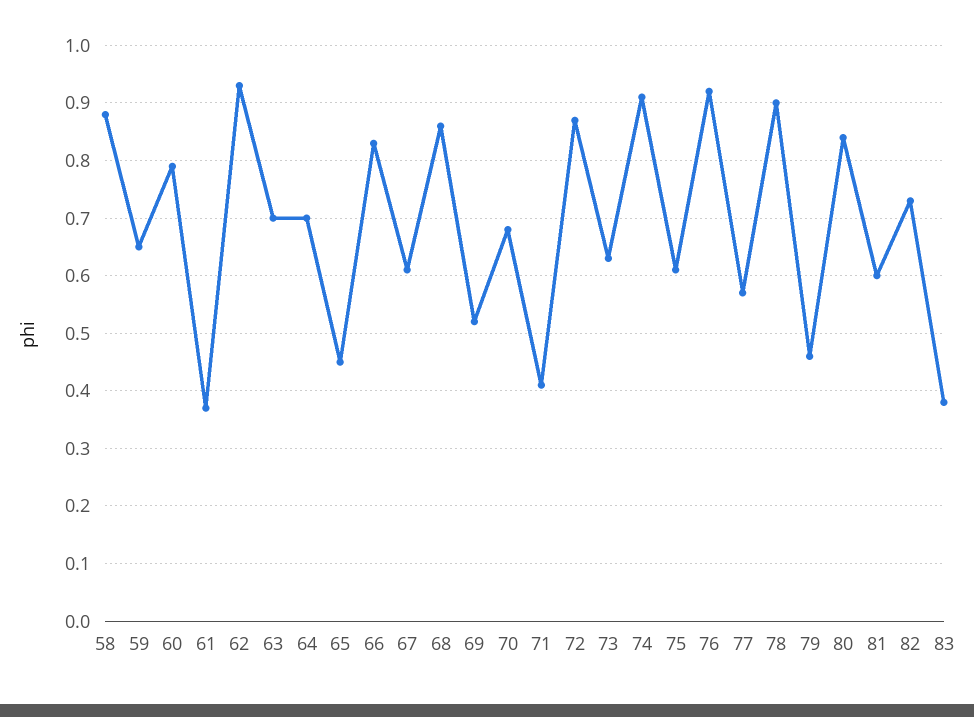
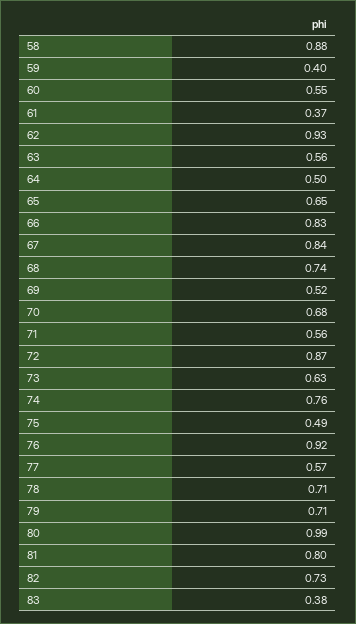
59: 0.65 -> 0.4
60: 0.8 -> 0.55
63: 0.7 -> 0.56
64: 0.7 -> 0.5
65: 0.45 -> 0.65
67: 0.6 -> 0.84
68: 0.85 -> 0.74
71: 0.4 -> 0.56
74: 0.9 -> 0.76
75: 0.6 -> 0.49
78: 0.9 -> 0.71
79: 0.45 -> 0.71
80: 0.85 -> 0.99
81: 0.6 -> 0.8

